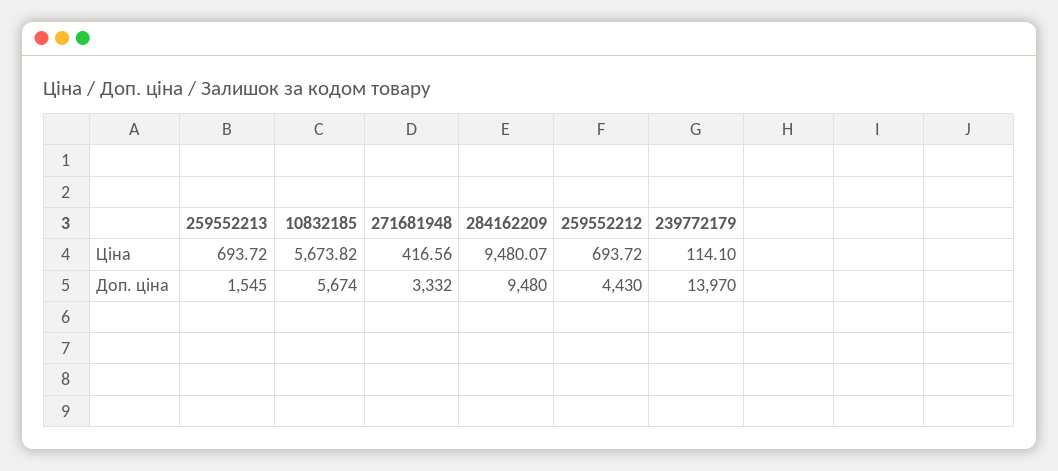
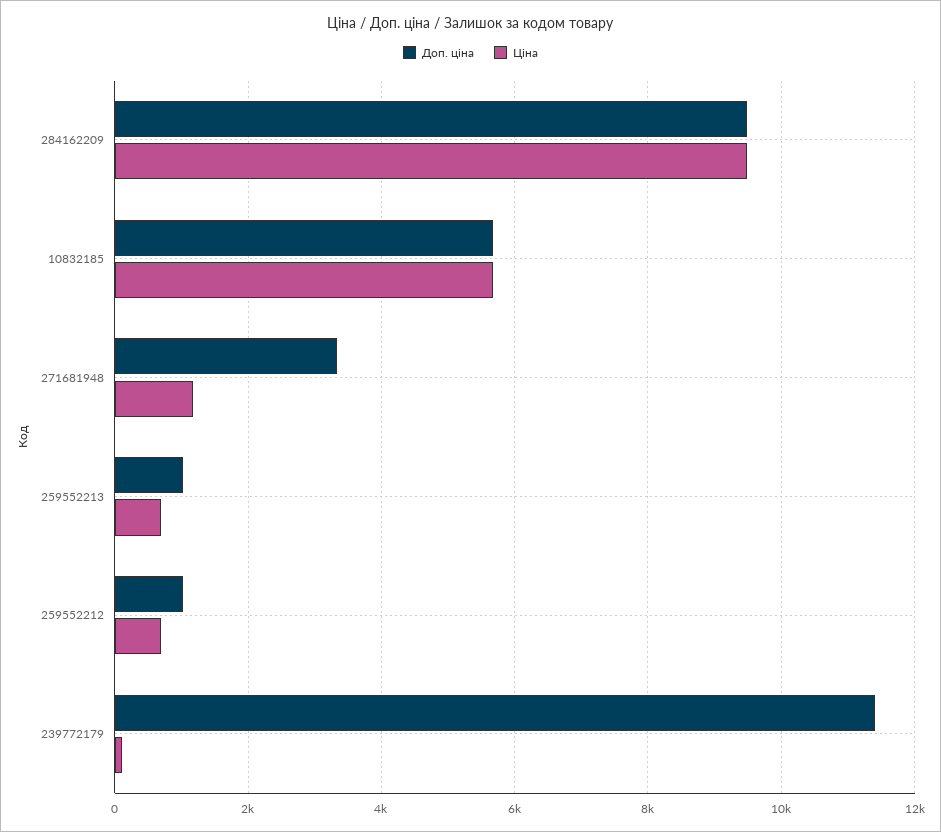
Ціна, 271681948: 416.56 -> 1200
Доп. ціна, 259552213: 1545 -> 1000
Доп. ціна, 259552212: 4430 -> 1000
Доп. ціна, 239772179: 13970 -> 11400

